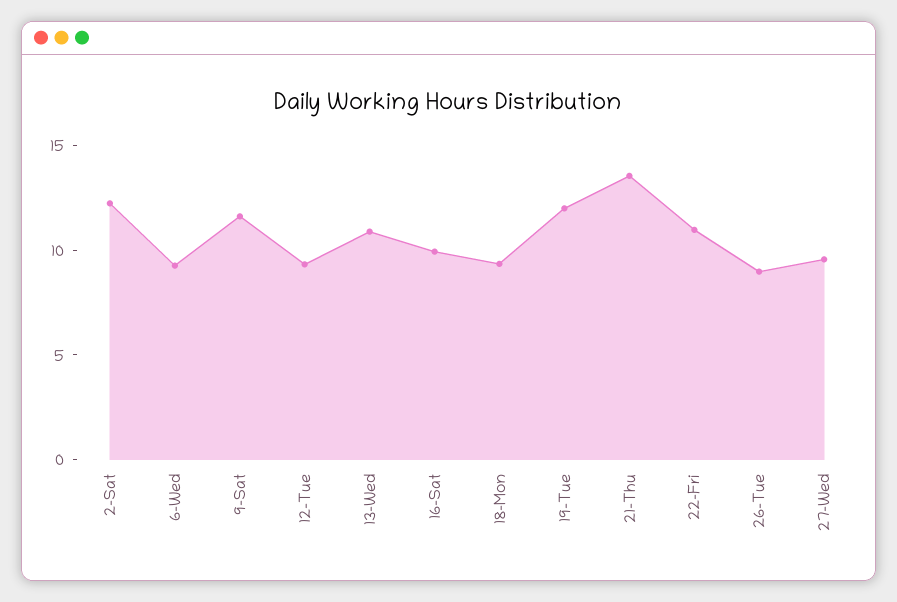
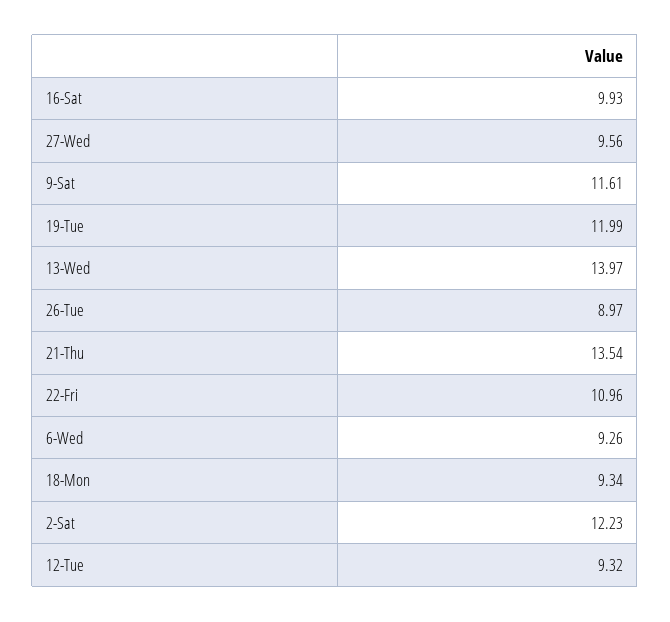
13-Wed: 11 -> 13.97

